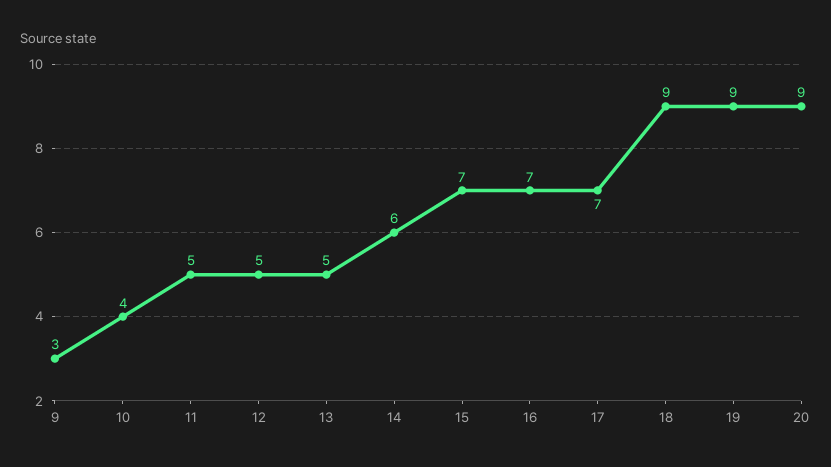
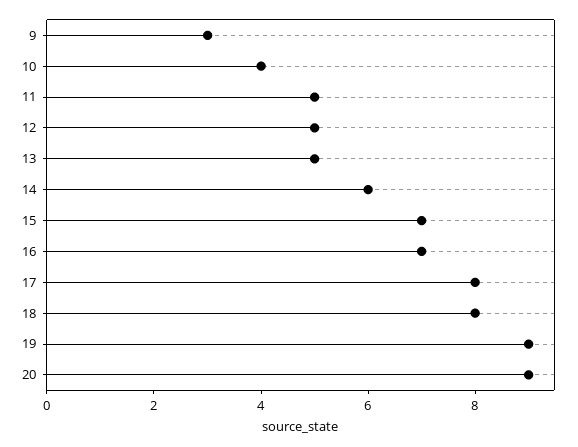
17: 7 -> 8
18: 9 -> 8

